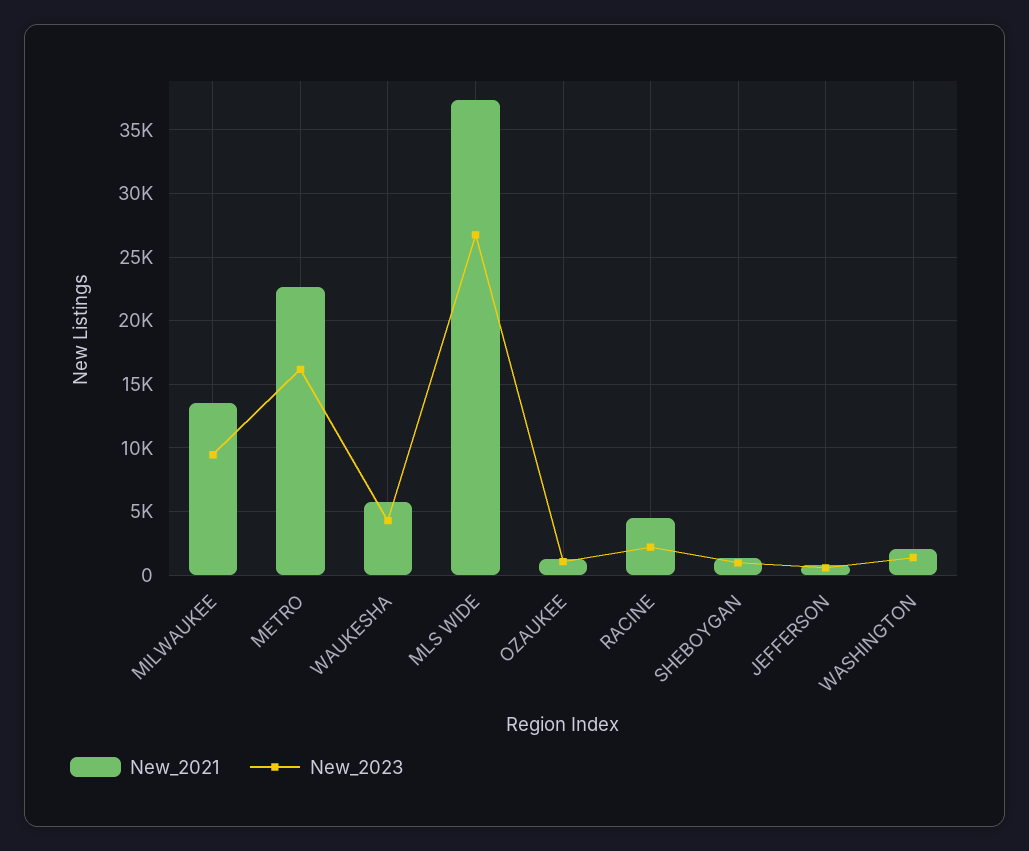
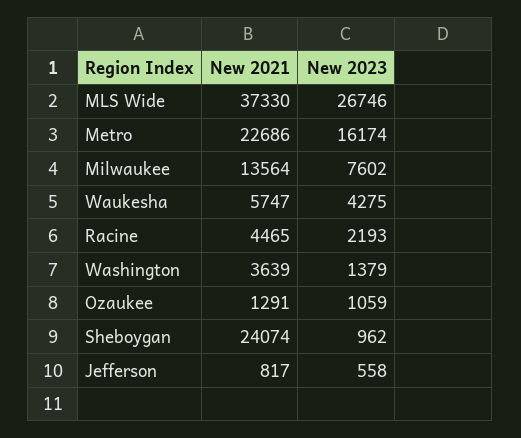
New_2023, MILWAUKEE: 9500 -> 7602
New_2021, SHEBOYGAN: 1500 -> 24074
New_2021, WASHINGTON: 2000 -> 3639

